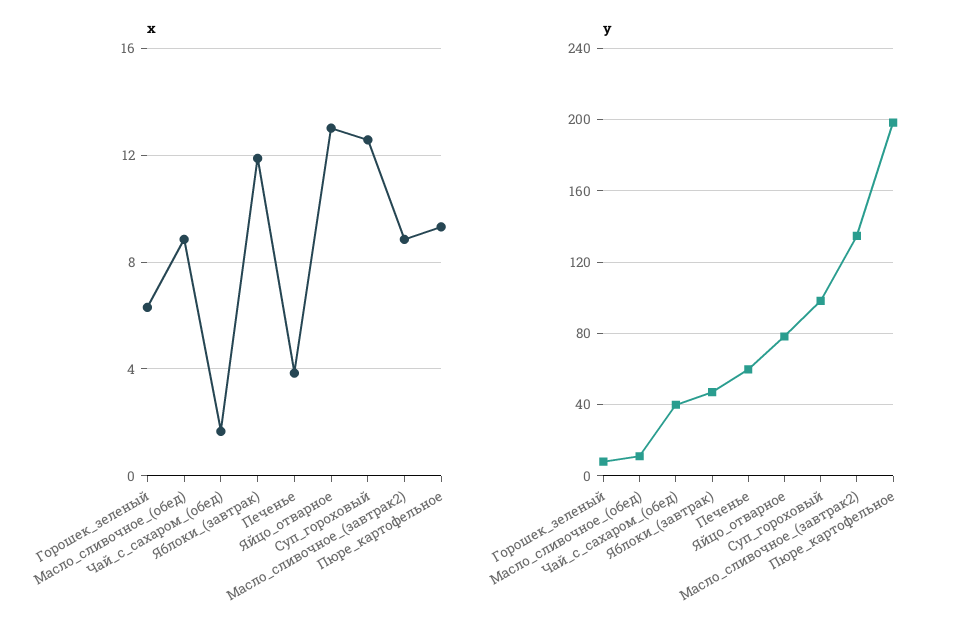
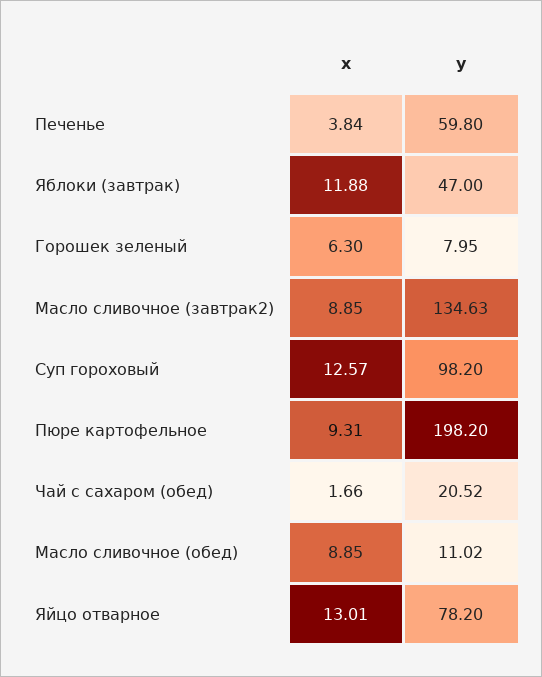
y, Чай_с_сахаром_(обед): 40 -> 20.52

